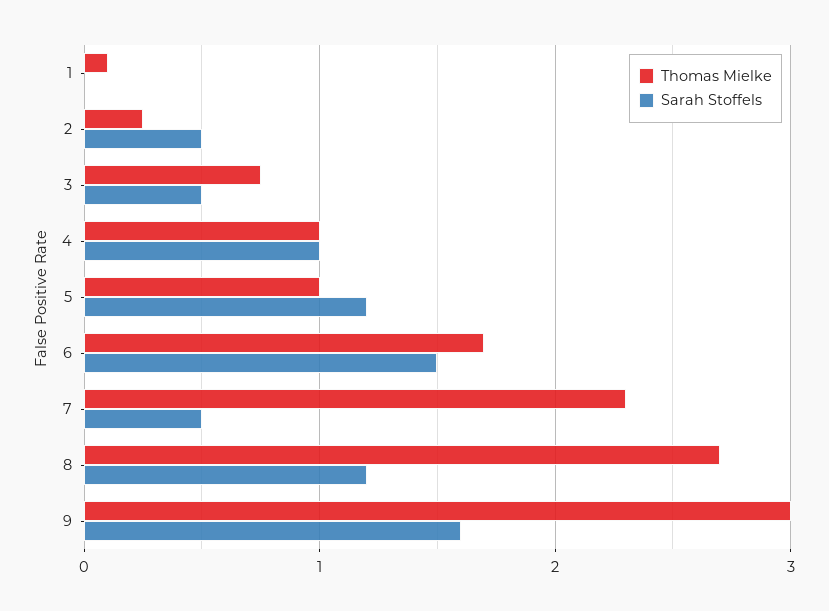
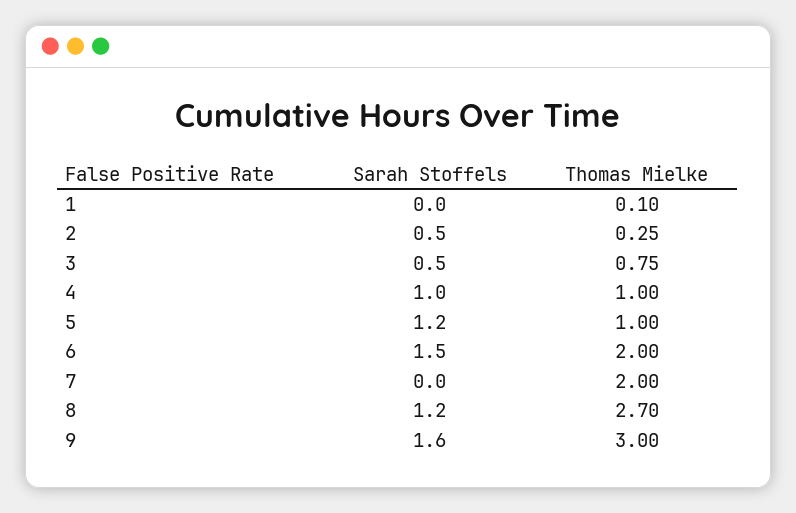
Thomas Mielke, 6: 1.7 -> 2
Thomas Mielke, 7: 2.3 -> 2
Sarah Stoffels, 7: 0.5 -> 0

